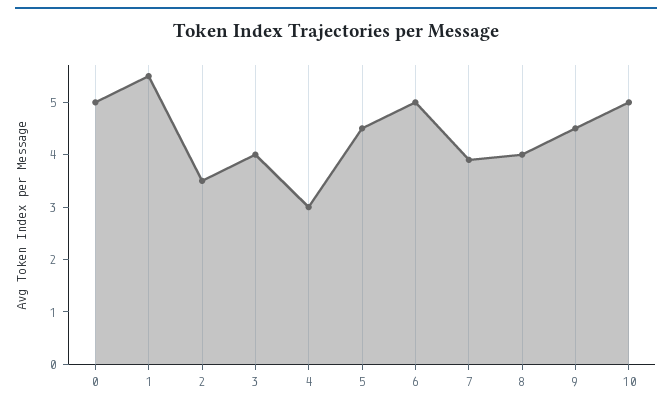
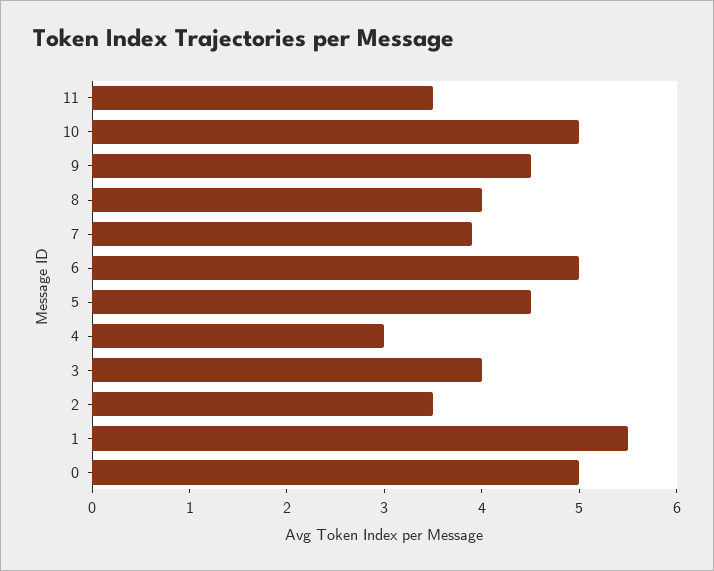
11: none -> 3.5

